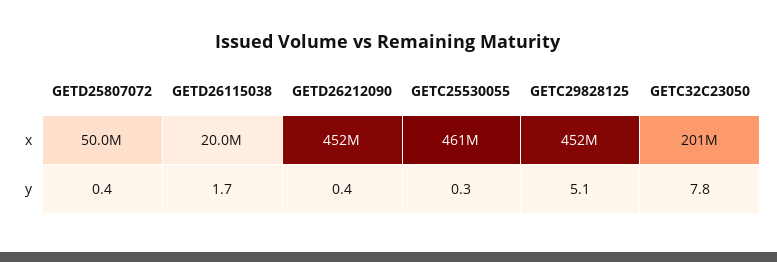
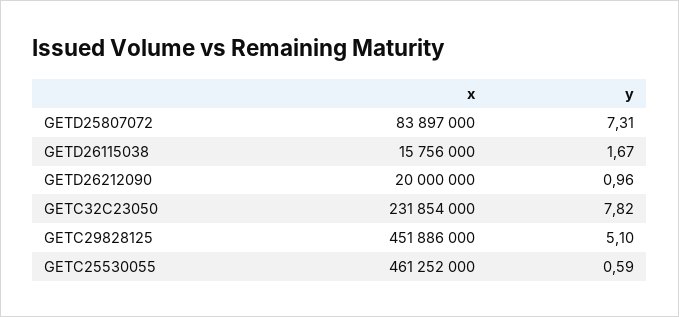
GETD25807072, x: 50000000 -> 83897000
GETD26115038, x: 20000000 -> 15756000
GETD26212090, x: 452000000 -> 20000000
GETC32C23050, x: 201000000 -> 231854000
GETD25807072, y: 0.4 -> 7.31
GETD26212090, y: 0.4 -> 0.96
GETC25530055, y: 0.3 -> 0.59

